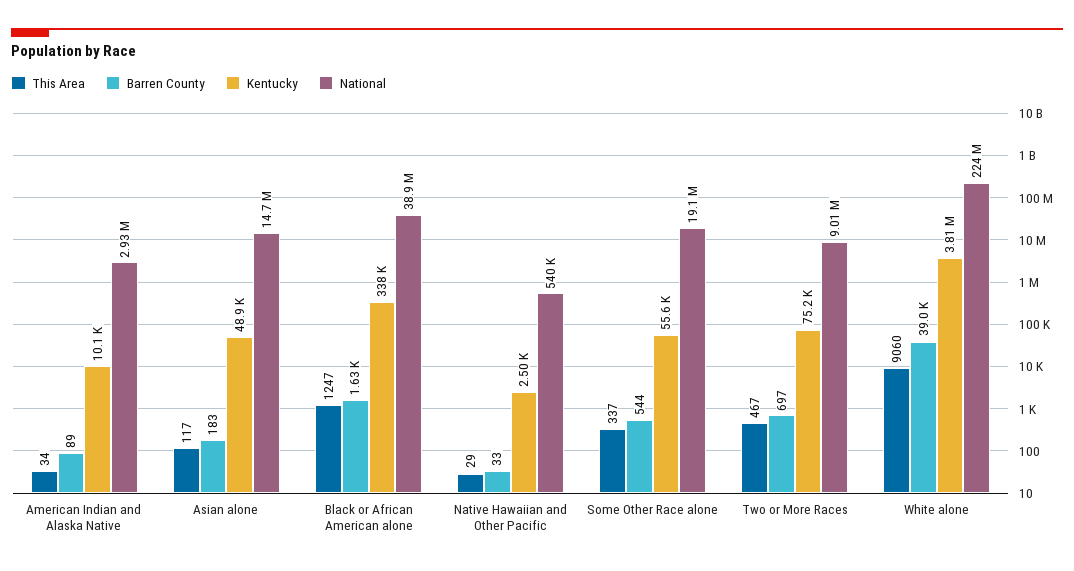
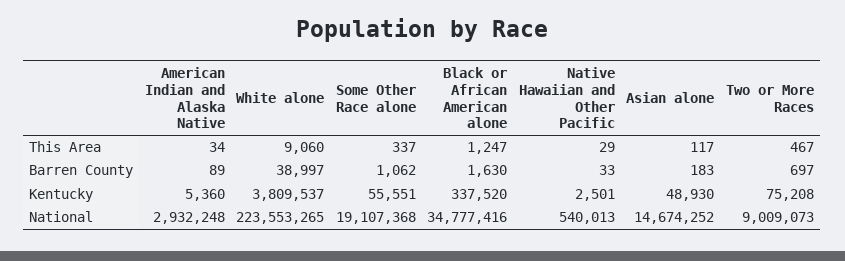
Kentucky, American Indian and Alaska Native: 10100 -> 5360
National, Black or African American alone: 38900000 -> 34777416
Barren County, Some Other Race alone: 544 -> 1062

